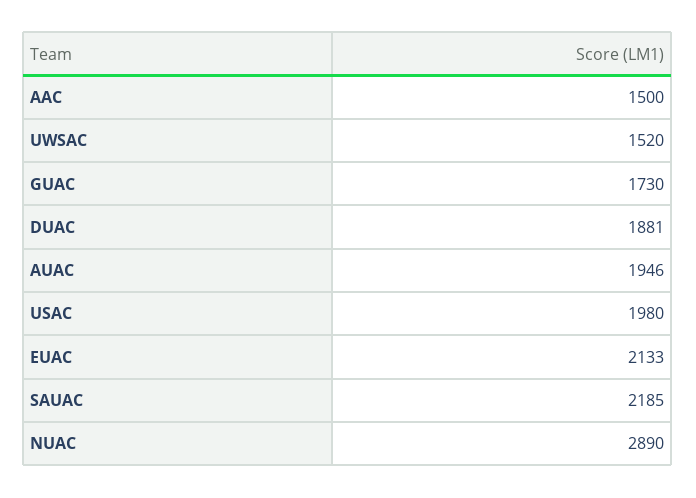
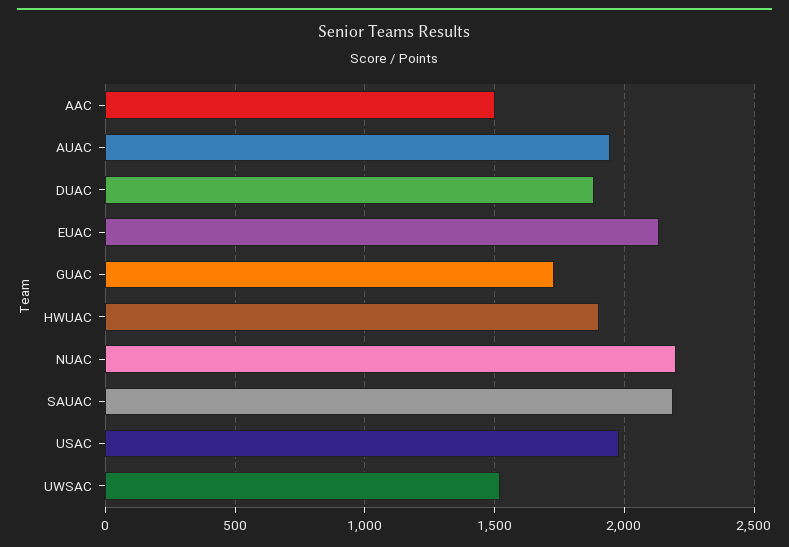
NUAC: 2890 -> 2200
HWUAC: none -> 1900

